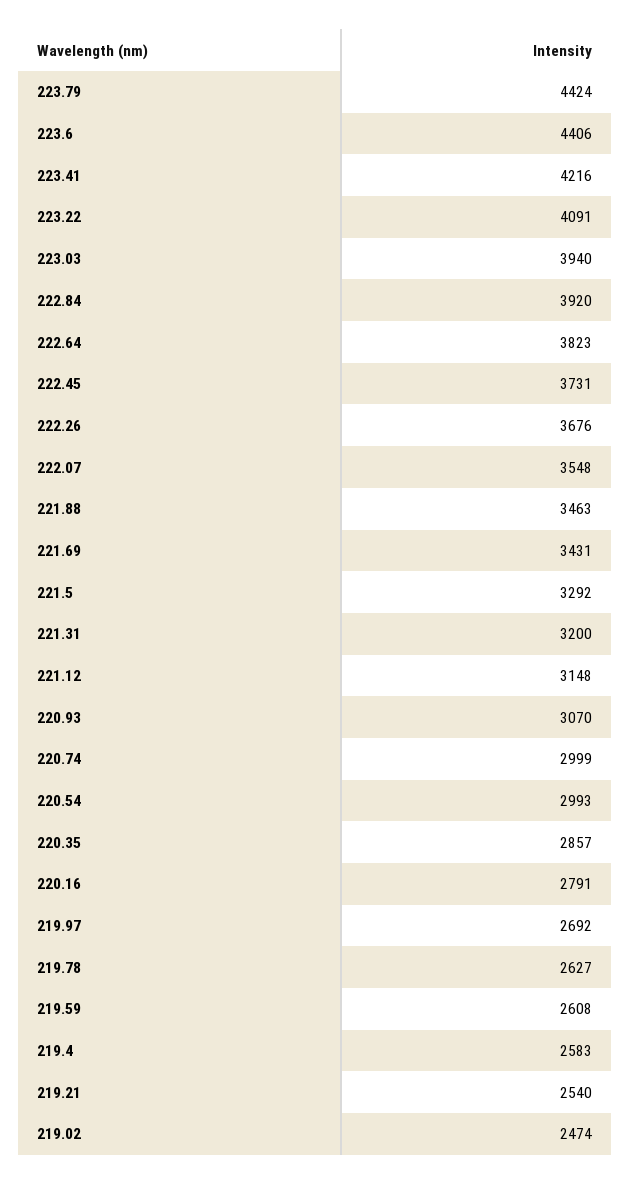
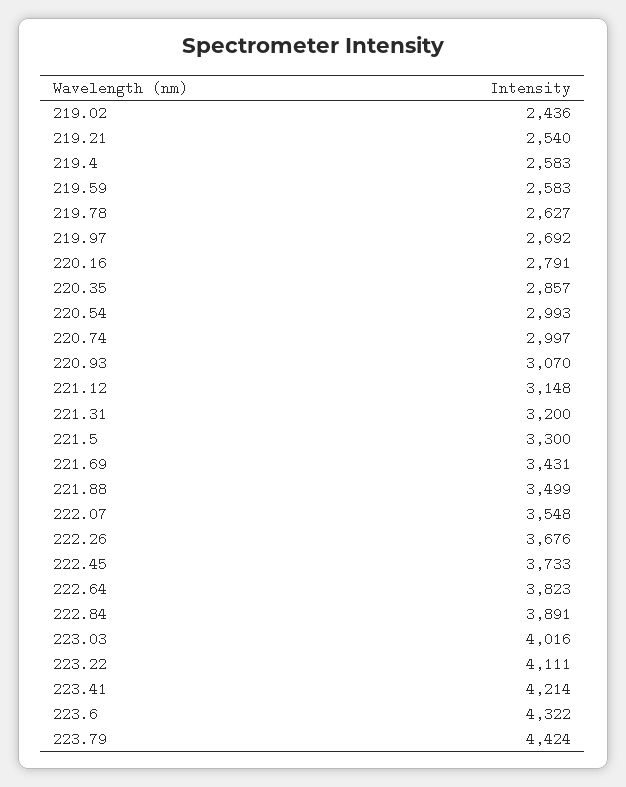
223.6: 4406 -> 4322
223.41: 4216 -> 4214
223.22: 4091 -> 4111
223.03: 3940 -> 4016
222.84: 3920 -> 3891
222.45: 3731 -> 3733
221.88: 3463 -> 3499
221.5: 3292 -> 3300
220.74: 2999 -> 2997
219.59: 2608 -> 2583
219.02: 2474 -> 2436

